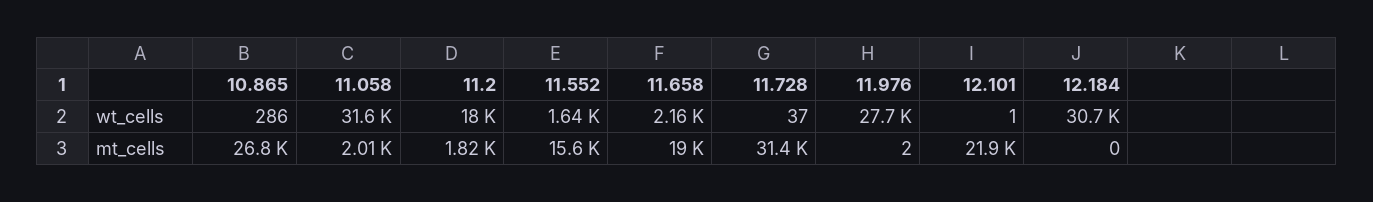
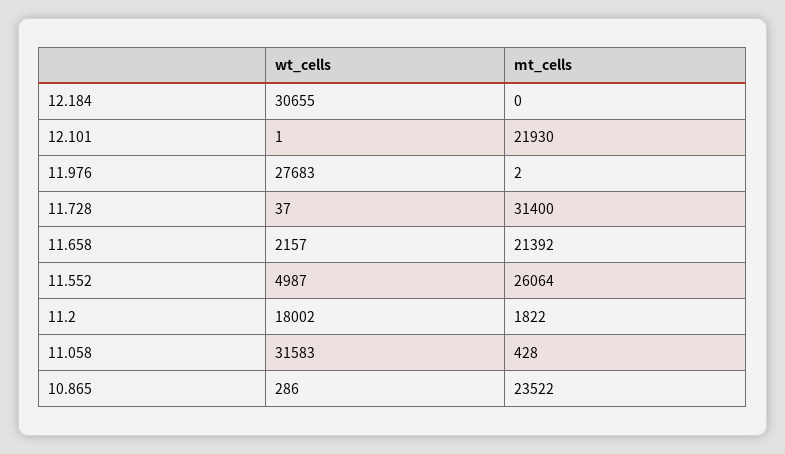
11.552, wt_cells: 1640 -> 4987
10.865, mt_cells: 26800 -> 23522
11.058, mt_cells: 2010 -> 428
11.552, mt_cells: 15600 -> 26064
11.658, mt_cells: 19000 -> 21392

